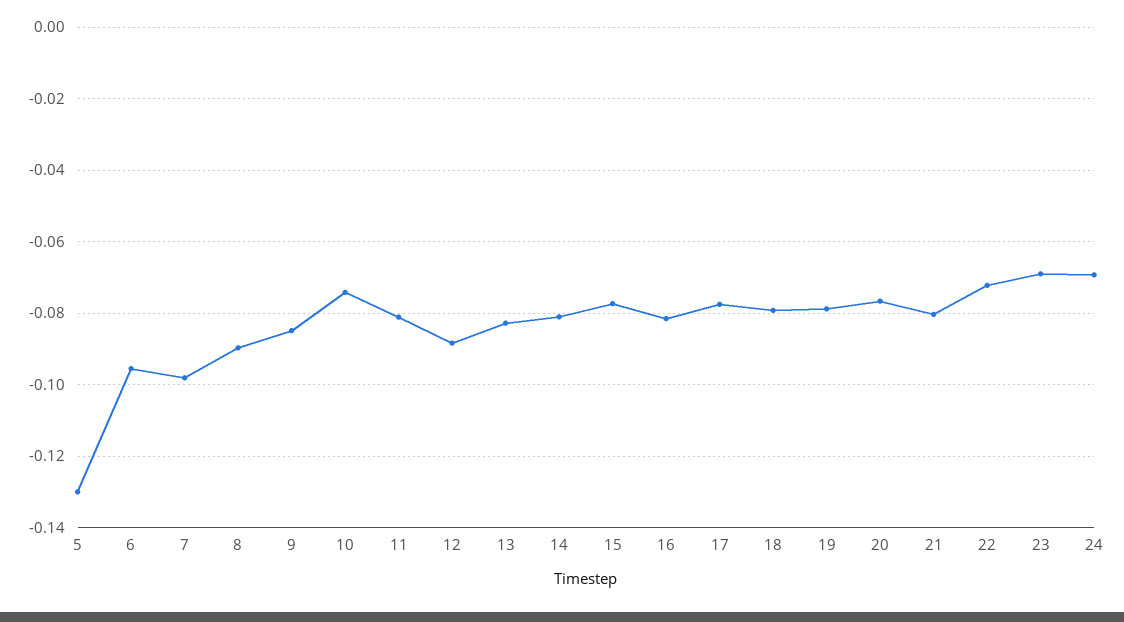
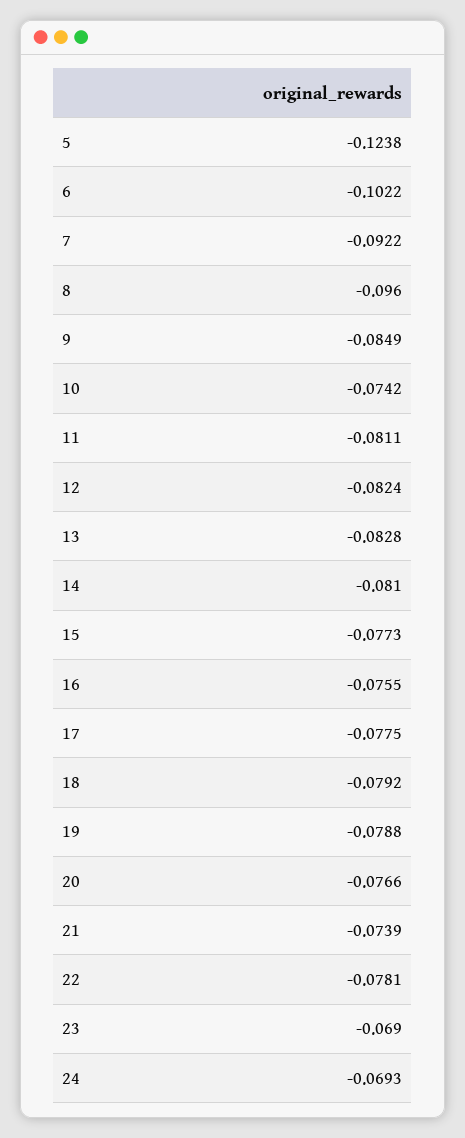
5: -0.13 -> -0.1238
6: -0.096 -> -0.1022
7: -0.098 -> -0.0922
8: -0.09 -> -0.096
12: -0.088 -> -0.0824
16: -0.082 -> -0.0755
21: -0.08 -> -0.0739
22: -0.072 -> -0.0781

